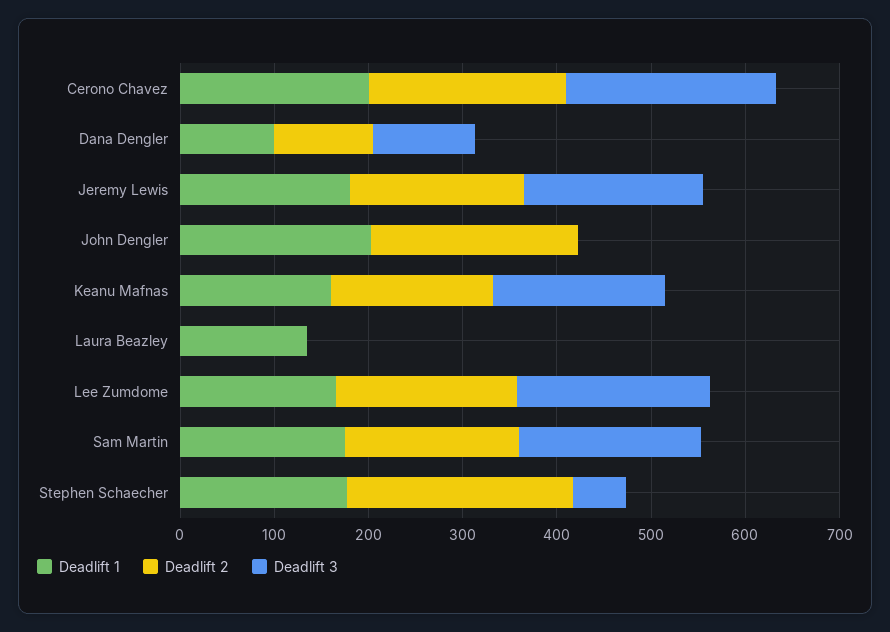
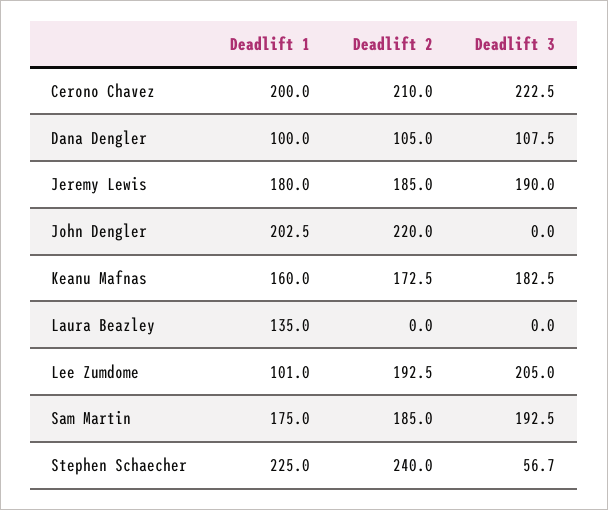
Deadlift 1, Lee Zumdome: 160 -> 101
Deadlift 1, Stephen Schaecher: 180 -> 225

